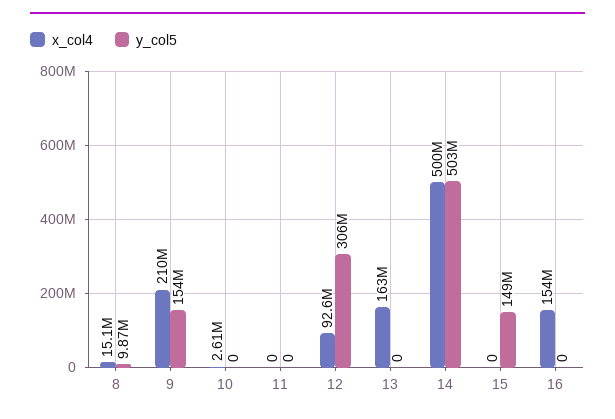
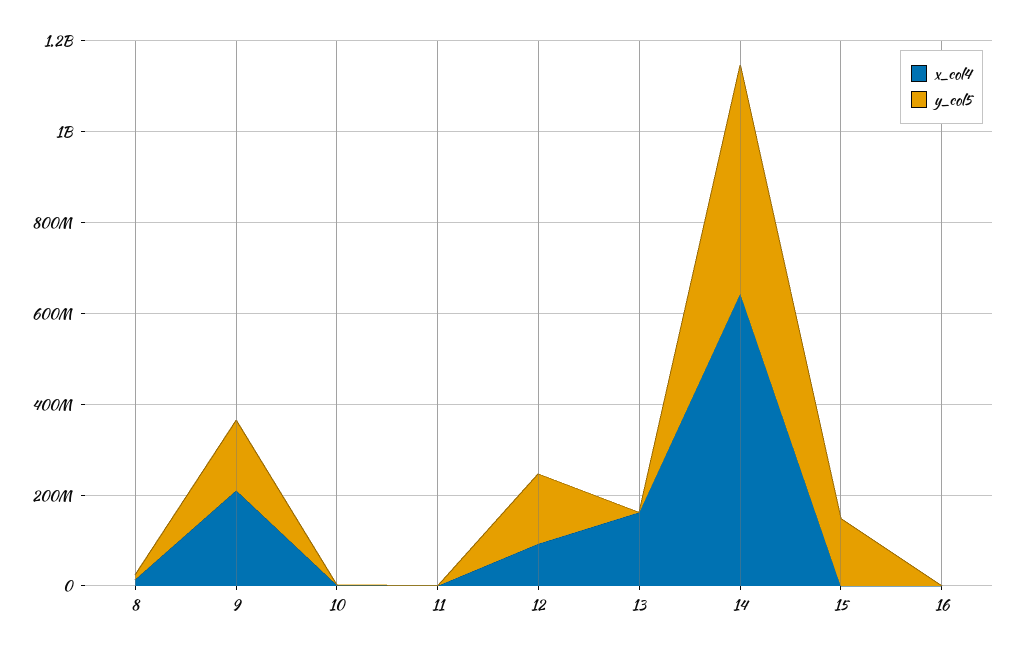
y_col5, 12: 306000000 -> 150000000
x_col4, 14: 500000000 -> 650000000
x_col4, 16: 154000000 -> 0

